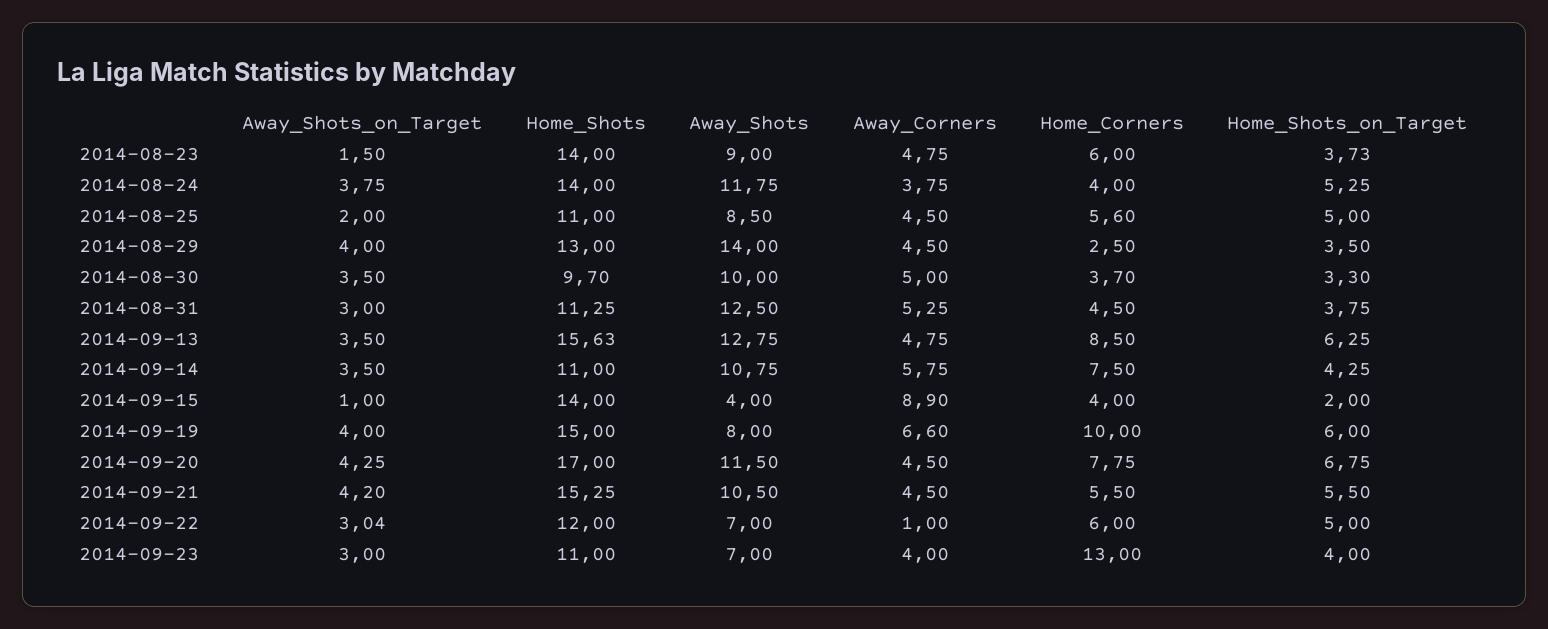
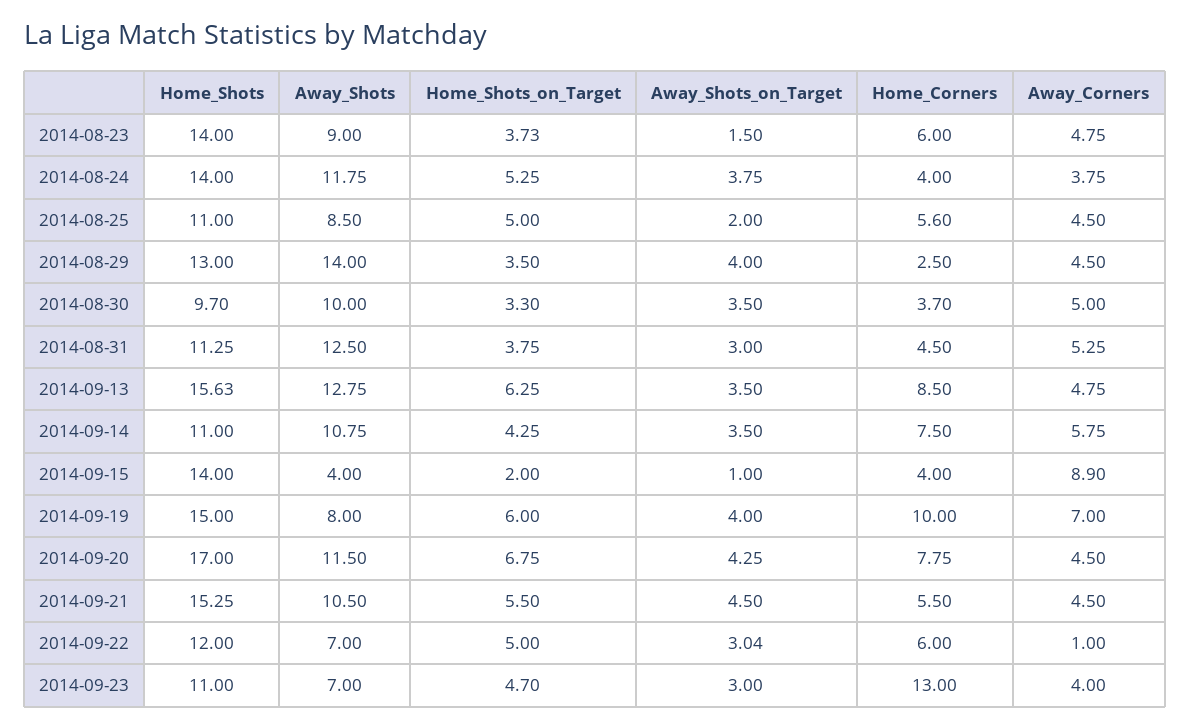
Away_Corners, 2014-09-19: 6.6 -> 7
Away_Shots_on_Target, 2014-09-21: 4.2 -> 4.5
Home_Shots_on_Target, 2014-09-23: 4 -> 4.7

